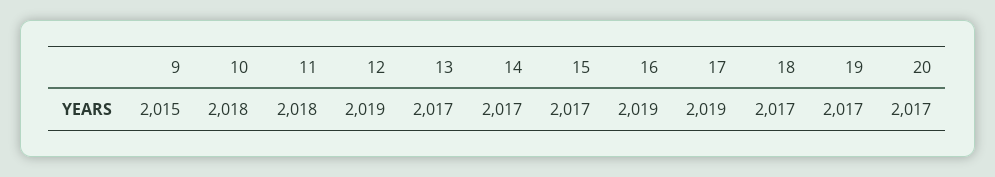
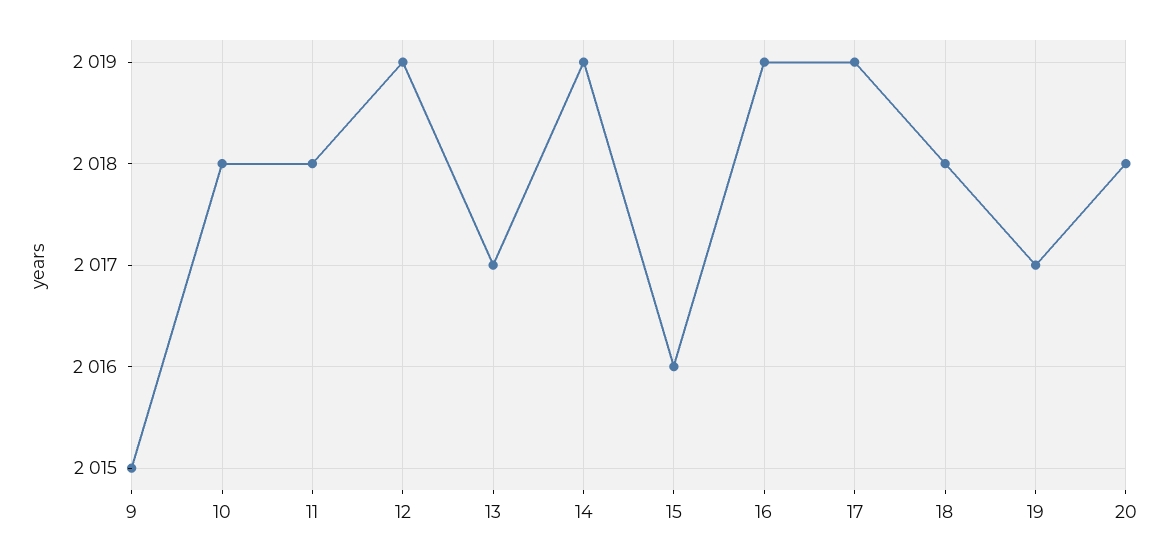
14: 2017 -> 2019
15: 2017 -> 2016
18: 2017 -> 2018
20: 2017 -> 2018

